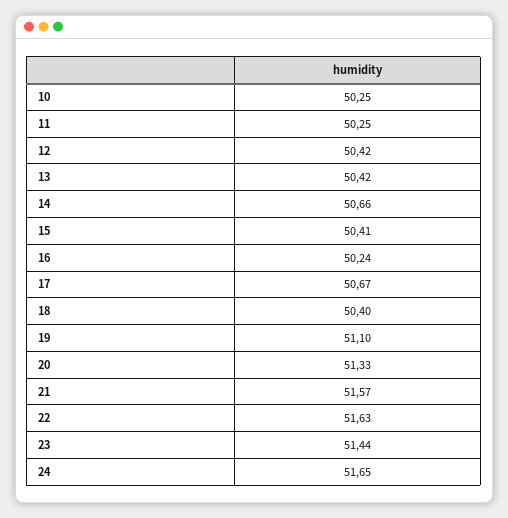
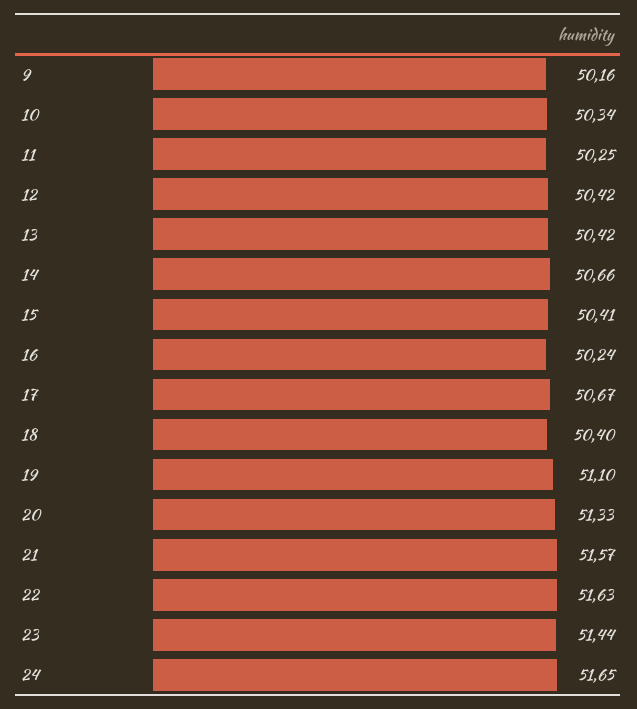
10: 50.25 -> 50.34
9: none -> 50.16

